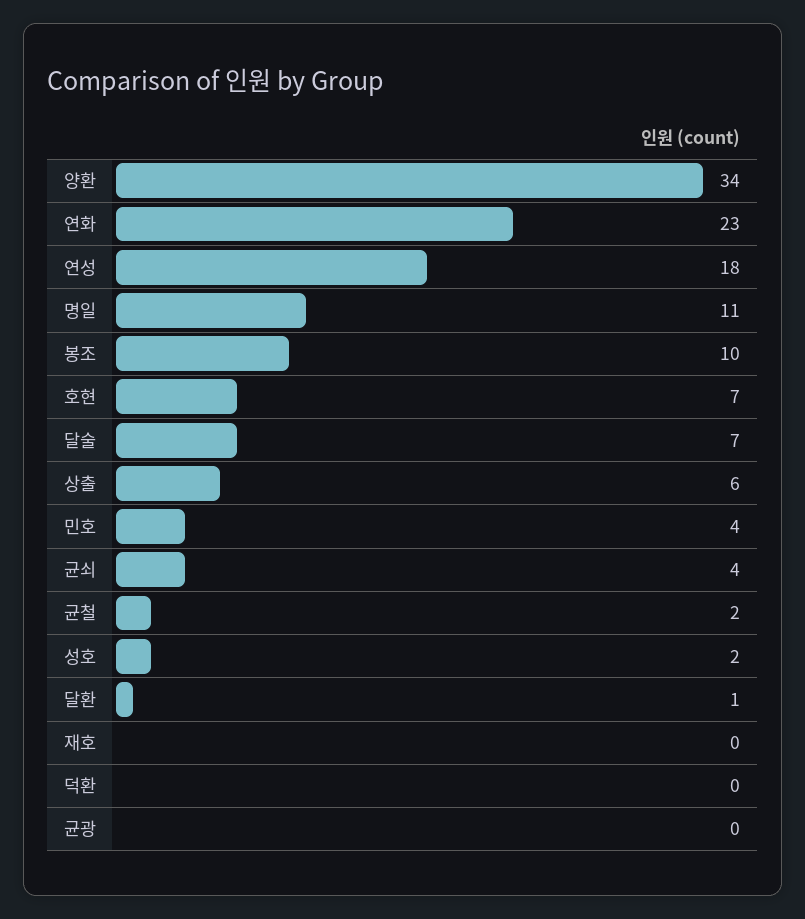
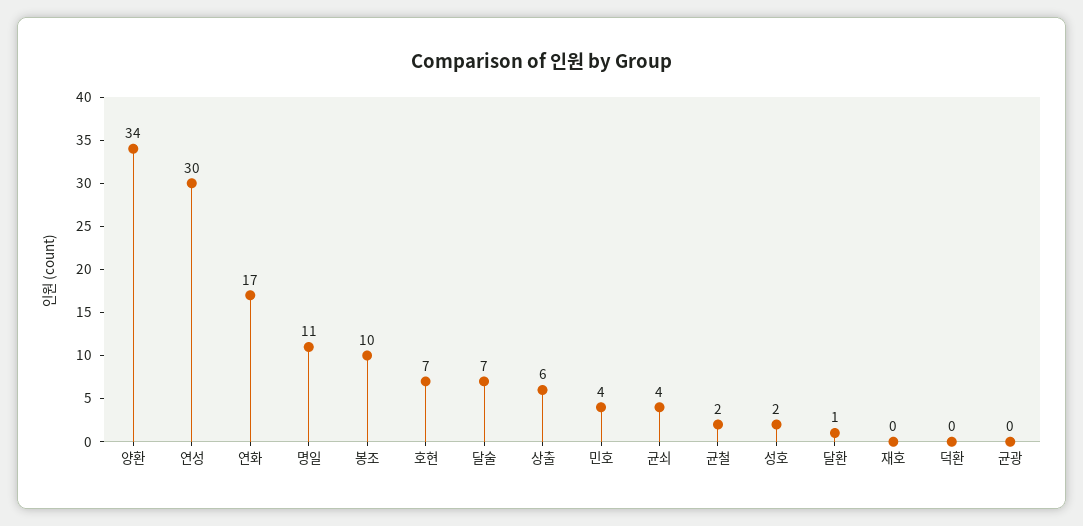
연화: 23 -> 17
연성: 18 -> 30

